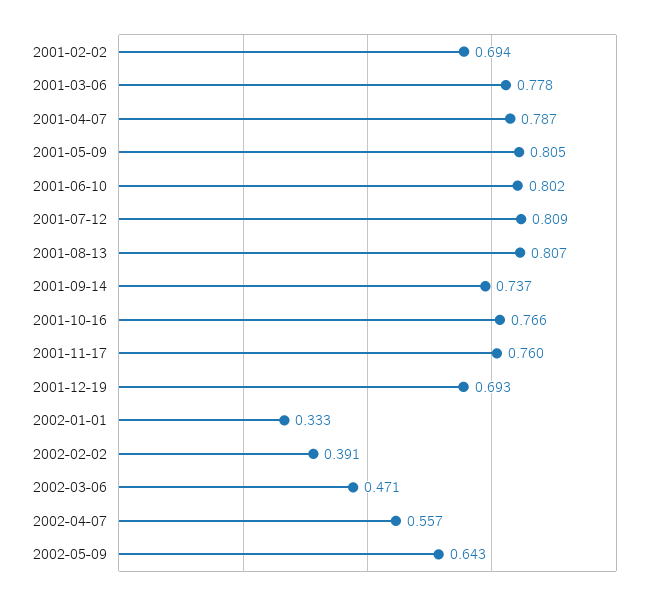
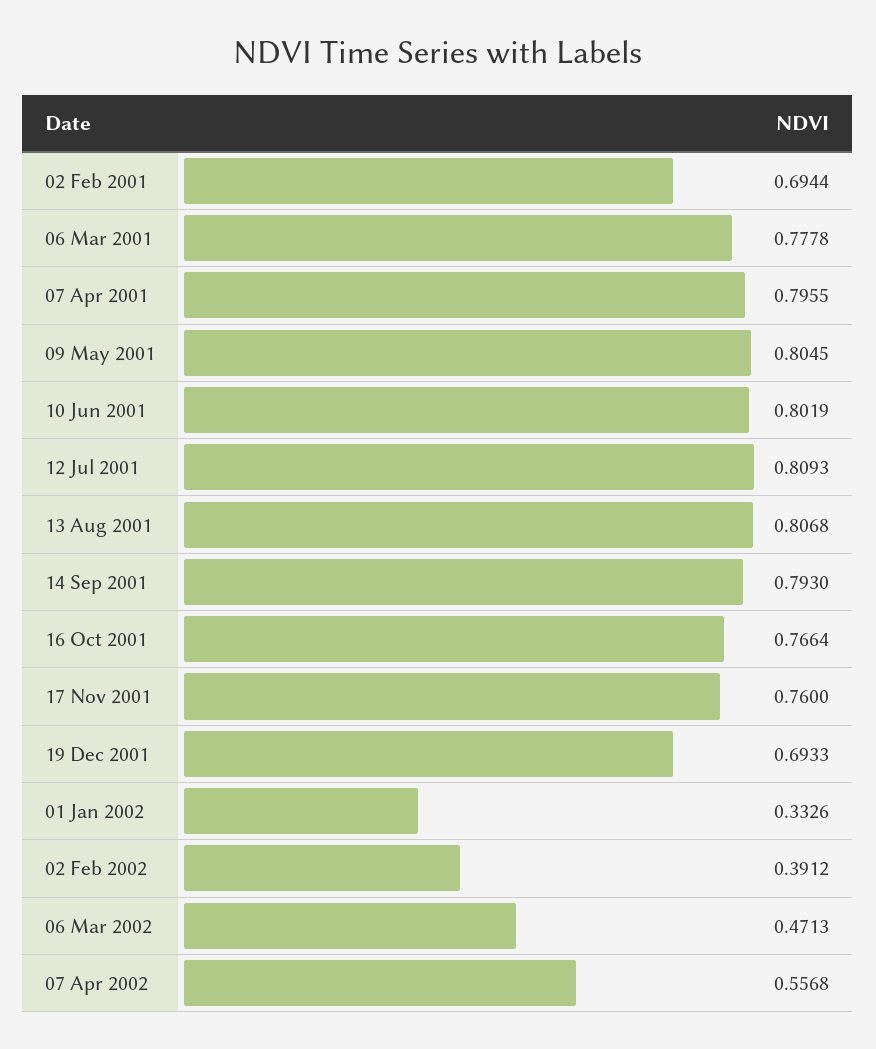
2001-04-07: 0.787 -> 0.7955
2001-09-14: 0.737 -> 0.793
2002-05-09: 0.643 -> none

